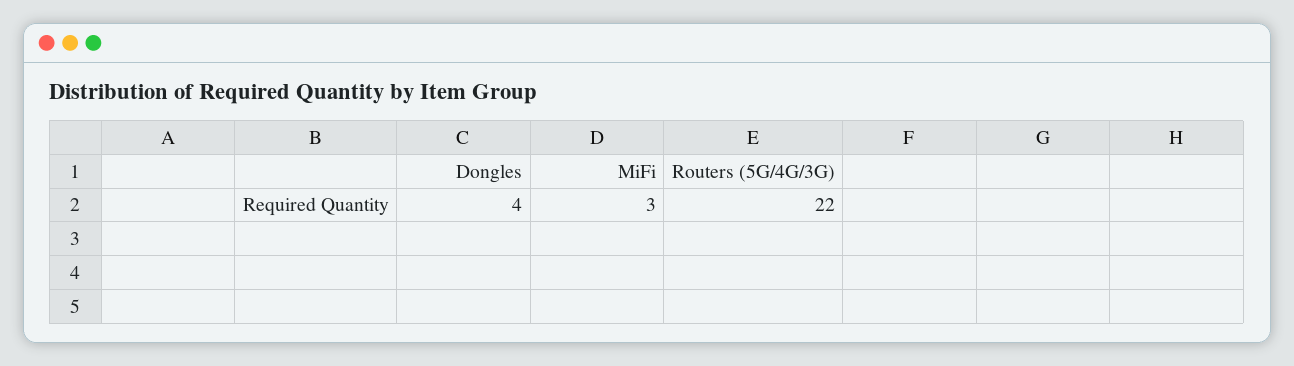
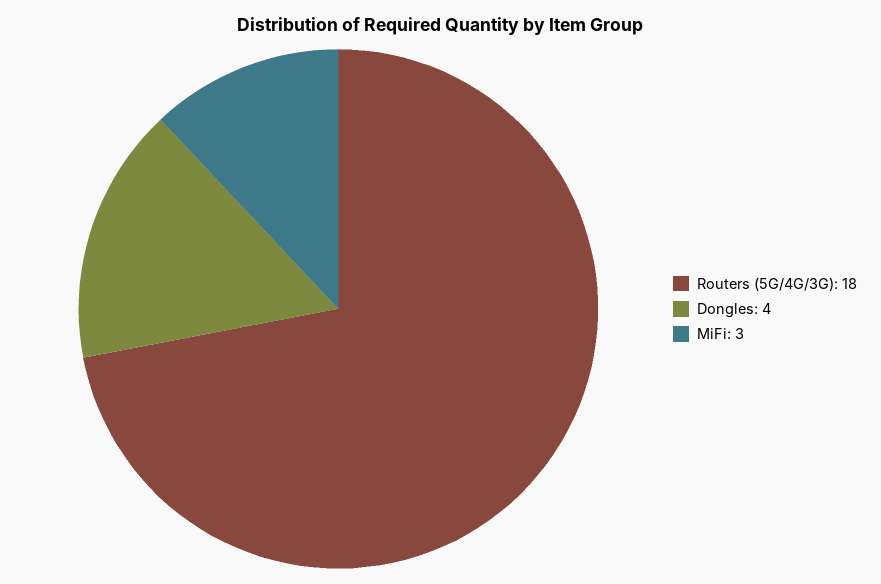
Routers (5G/4G/3G): 22 -> 18

